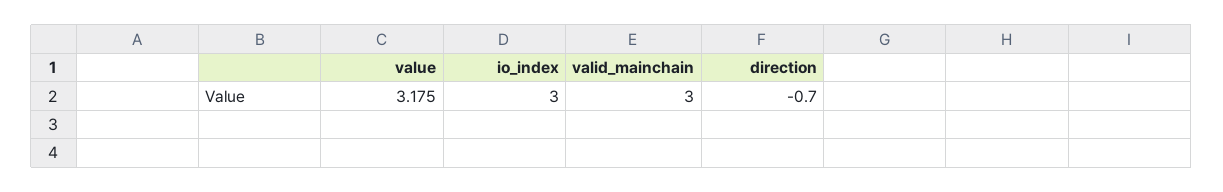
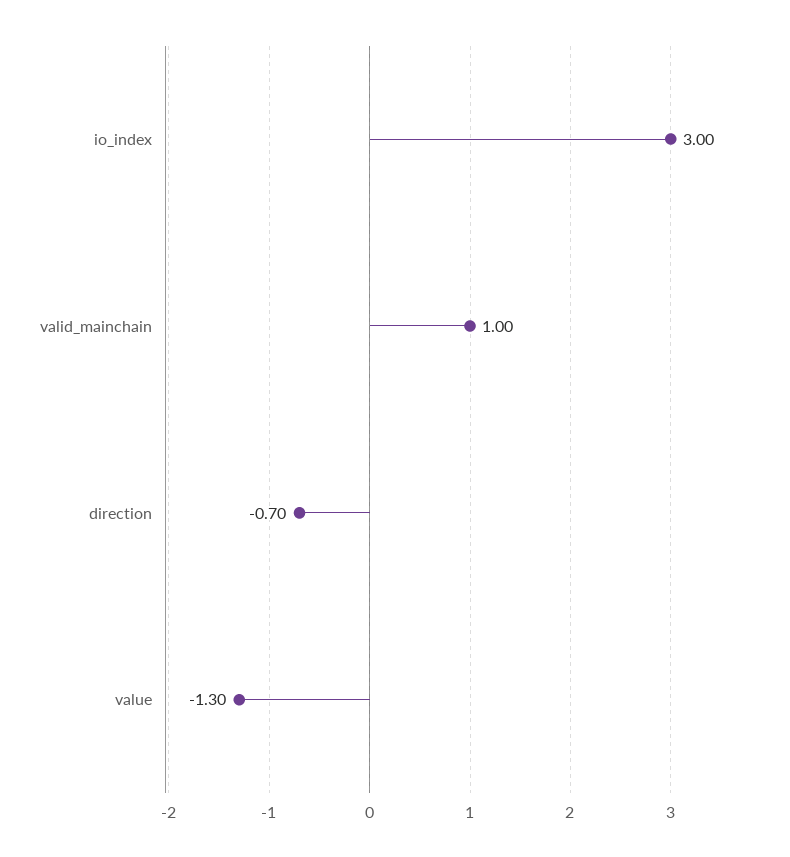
value: 3.175 -> -1.3
valid_mainchain: 3 -> 1

